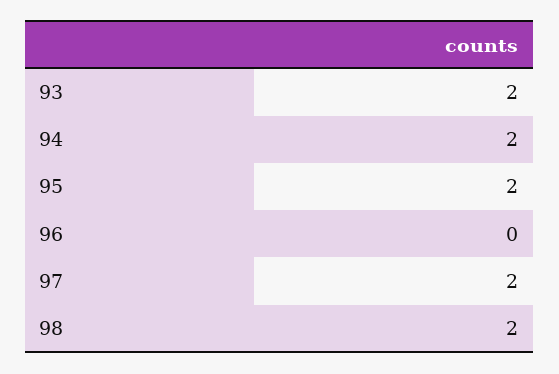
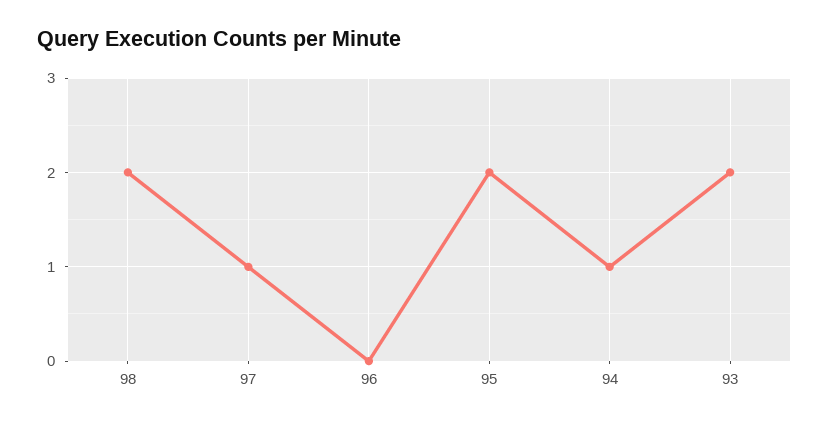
94: 2 -> 1
97: 2 -> 1

